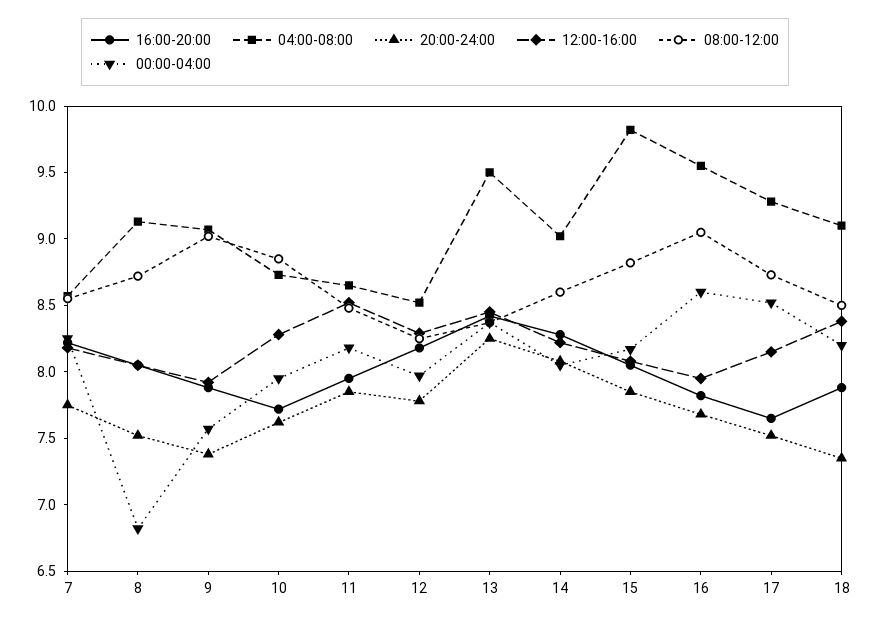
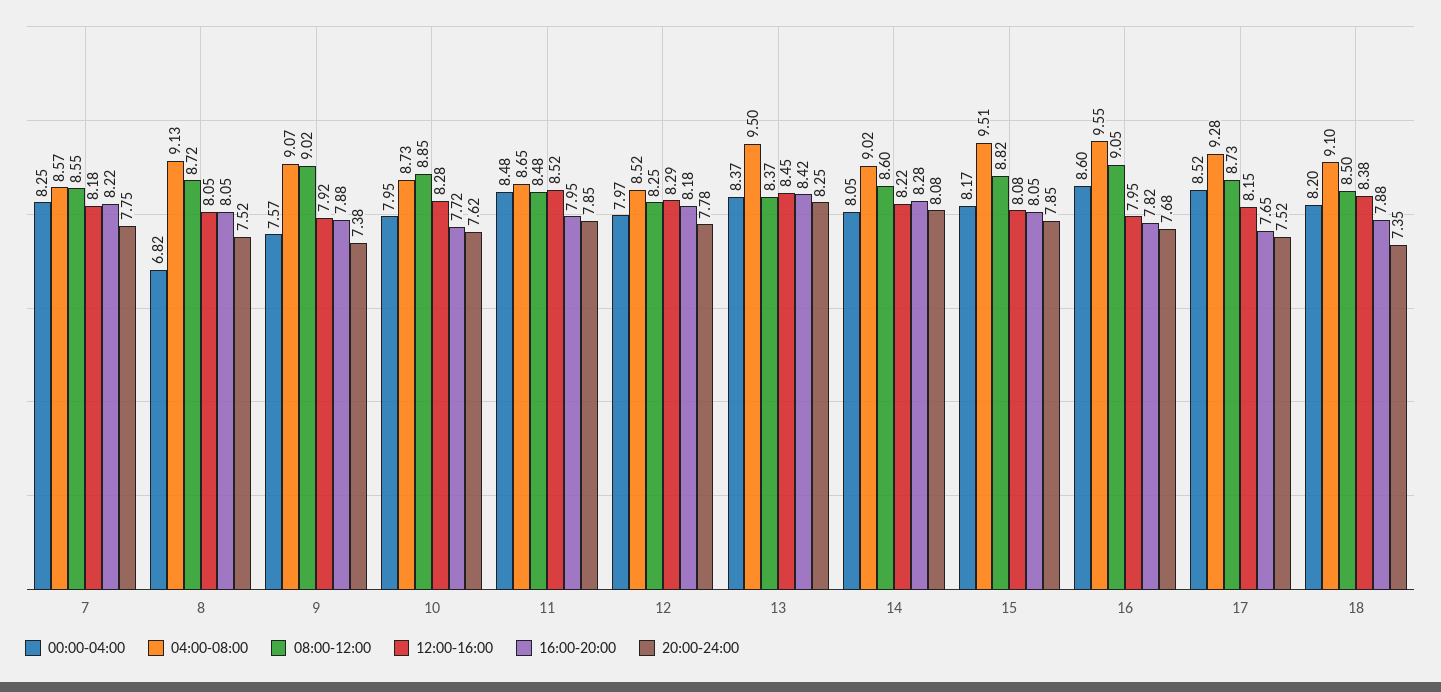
00:00-04:00, 11: 8.2 -> 8.48
04:00-08:00, 15: 9.8 -> 9.51

